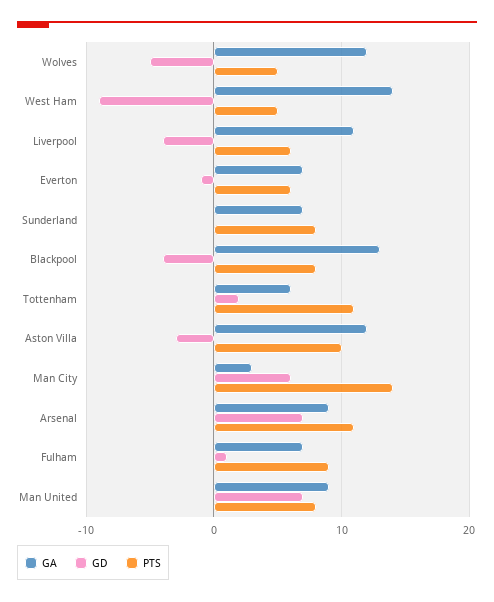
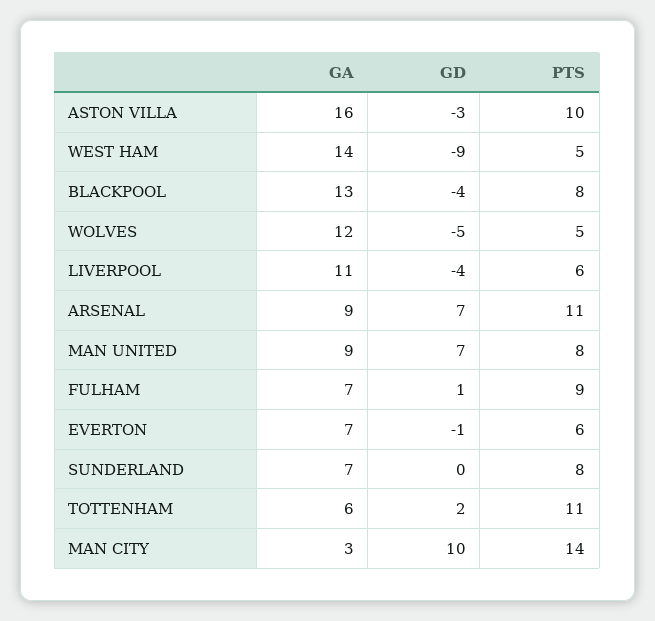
GA, Aston Villa: 12 -> 16
GD, Man City: 6 -> 10

